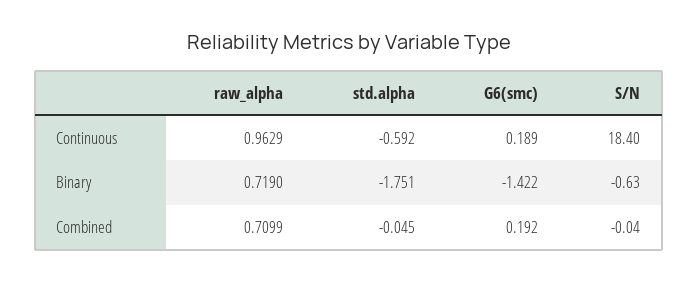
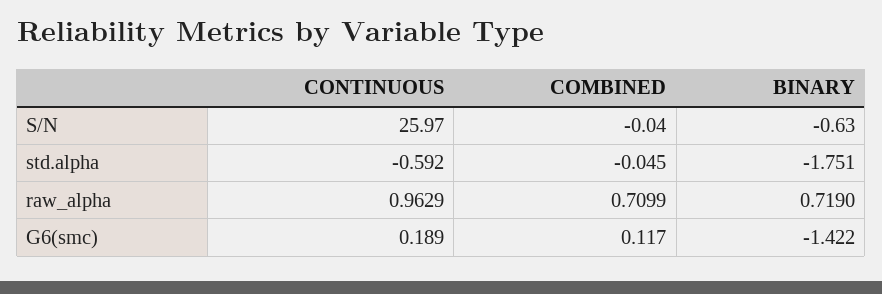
S/N, Continuous: 18.4 -> 25.97
G6(smc), Combined: 0.192 -> 0.117

